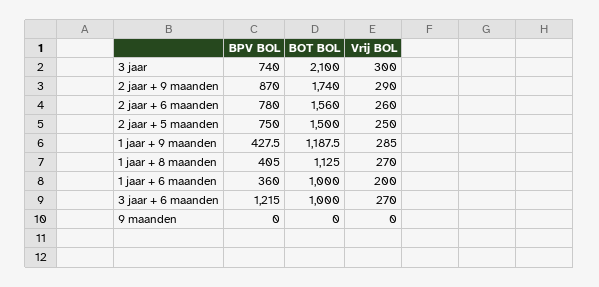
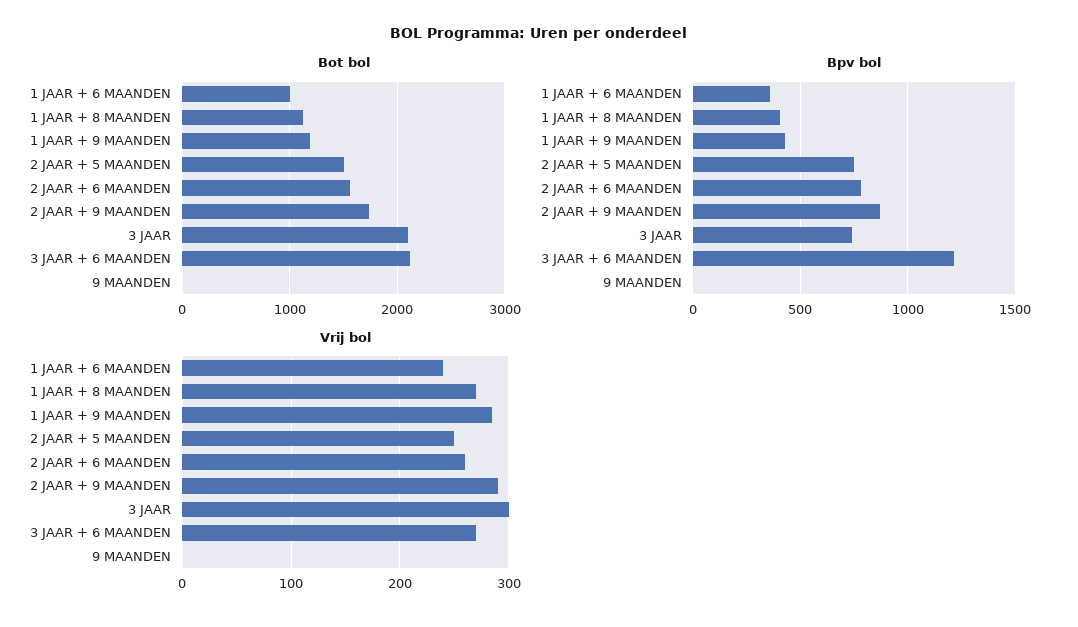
Vrij BOL, 1 jaar + 6 maanden: 200 -> 240
BOT BOL, 3 jaar + 6 maanden: 1000 -> 2100

